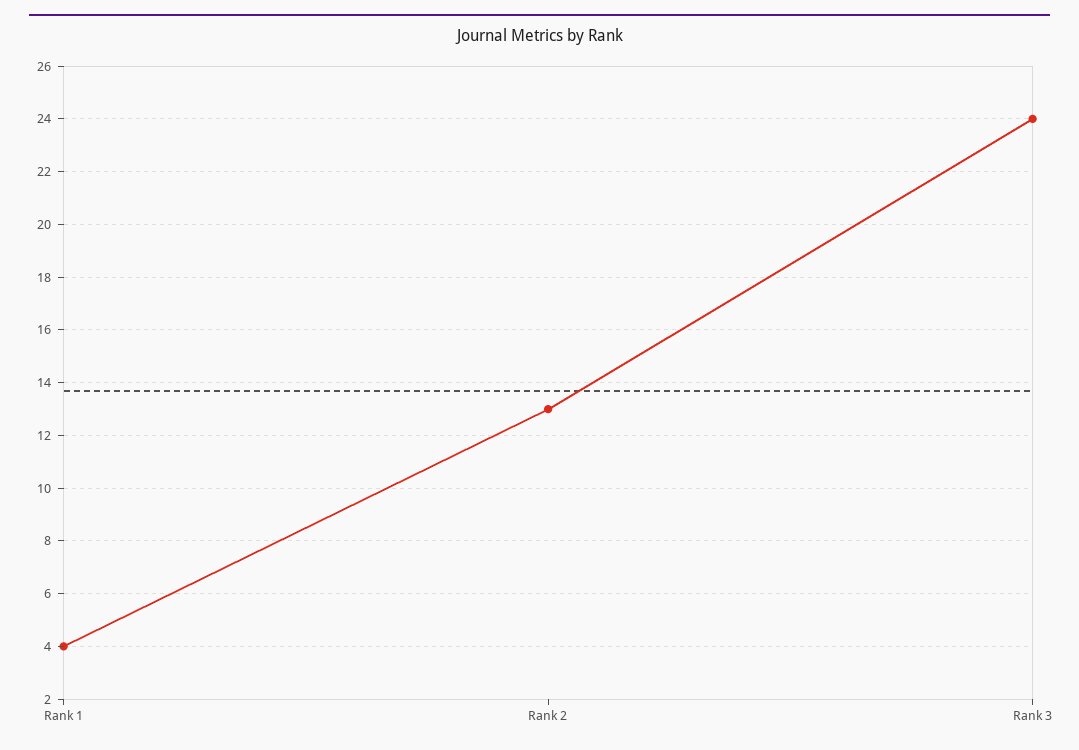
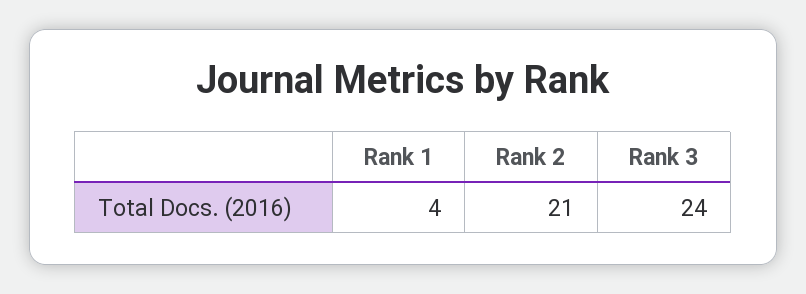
Rank 2: 13 -> 21

